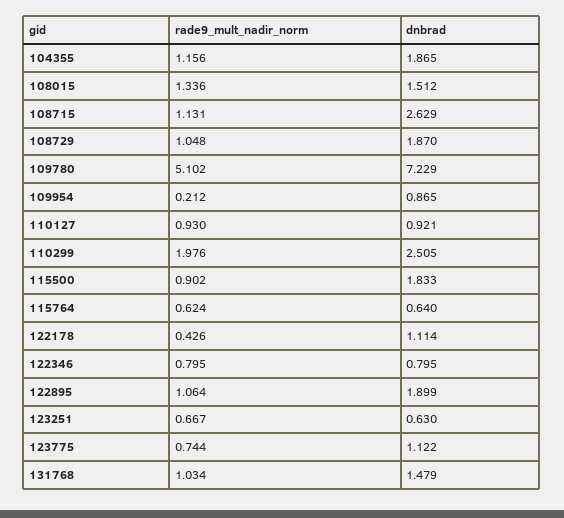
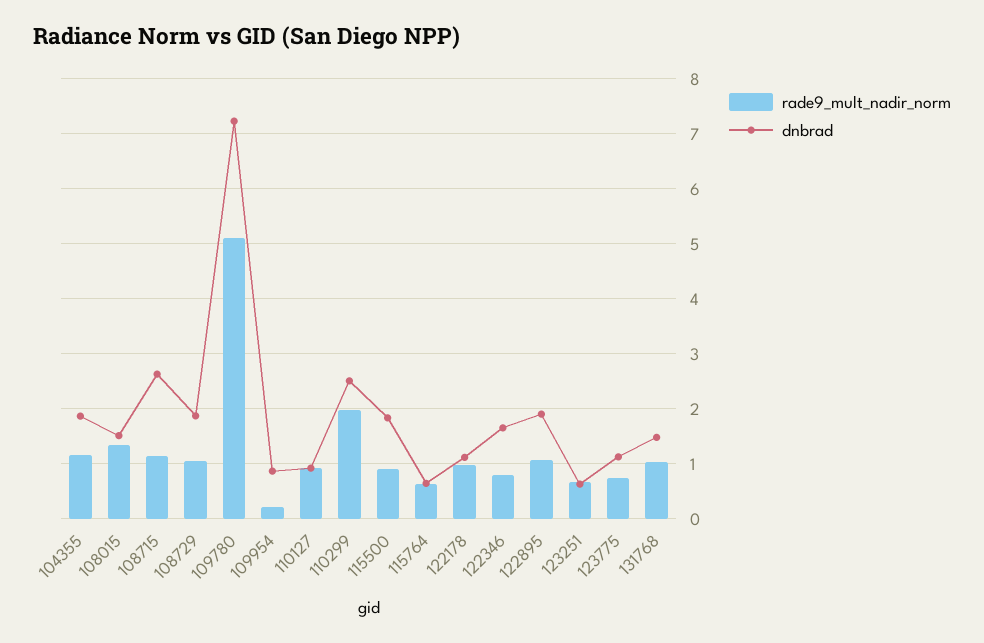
rade9_mult_nadir_norm, 122178: 0.426 -> 1
dnbrad, 122346: 0.795 -> 1.6

